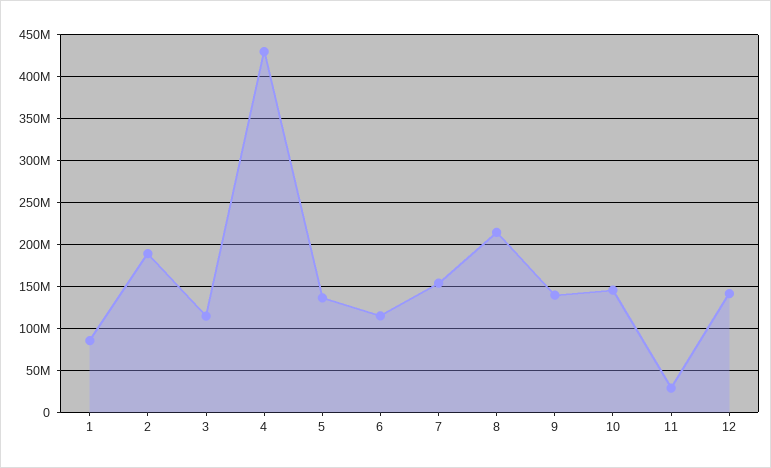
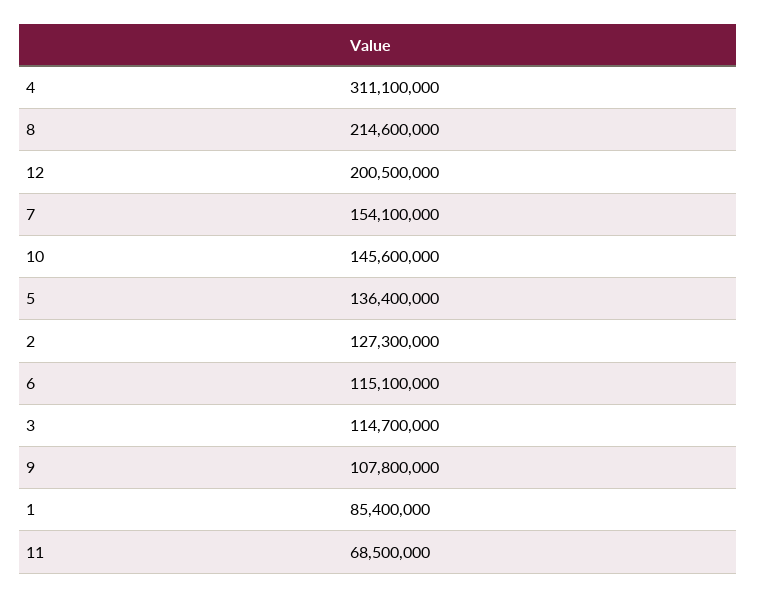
2: 190000000 -> 127300000
4: 430000000 -> 311100000
9: 140000000 -> 107800000
11: 30000000 -> 68500000
12: 140000000 -> 200500000

